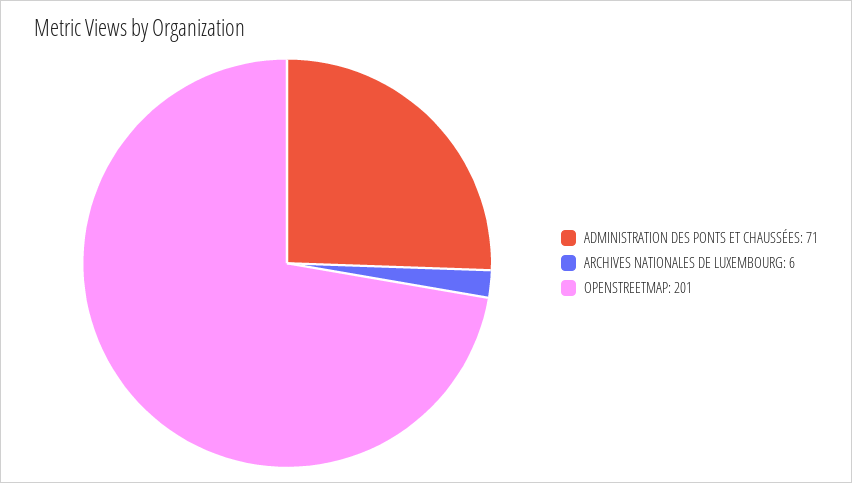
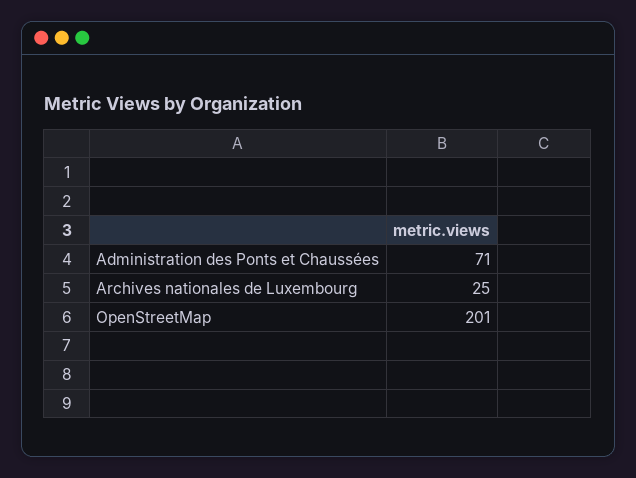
ARCHIVES NATIONALES DE LUXEMBOURG: 6 -> 25

